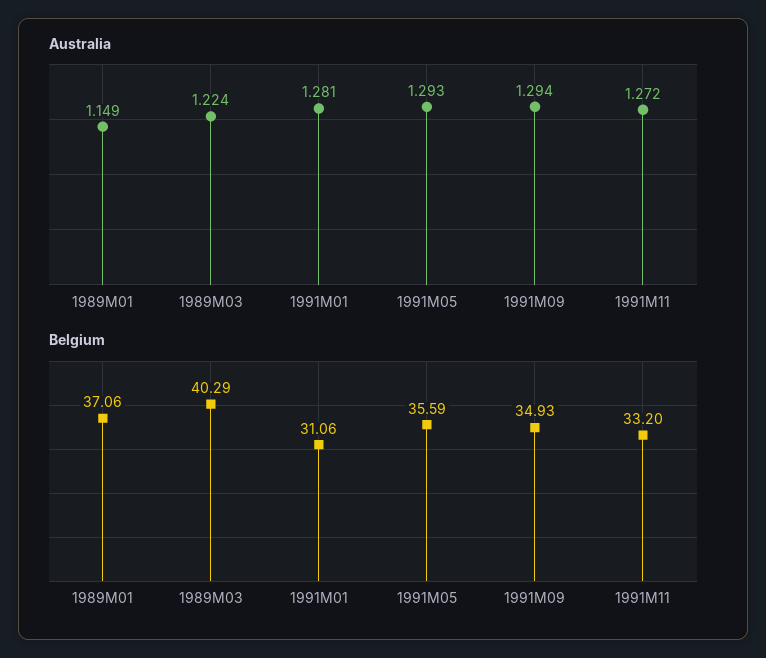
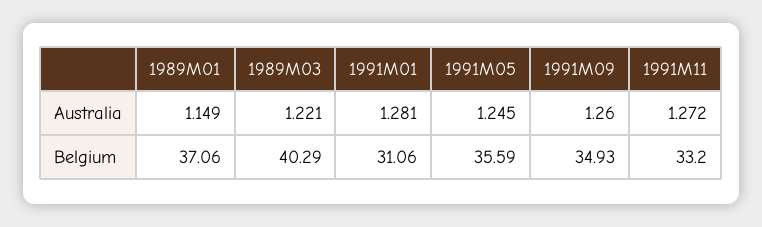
Australia, 1989M03: 1.224 -> 1.221
Australia, 1991M05: 1.293 -> 1.245
Australia, 1991M09: 1.294 -> 1.26

